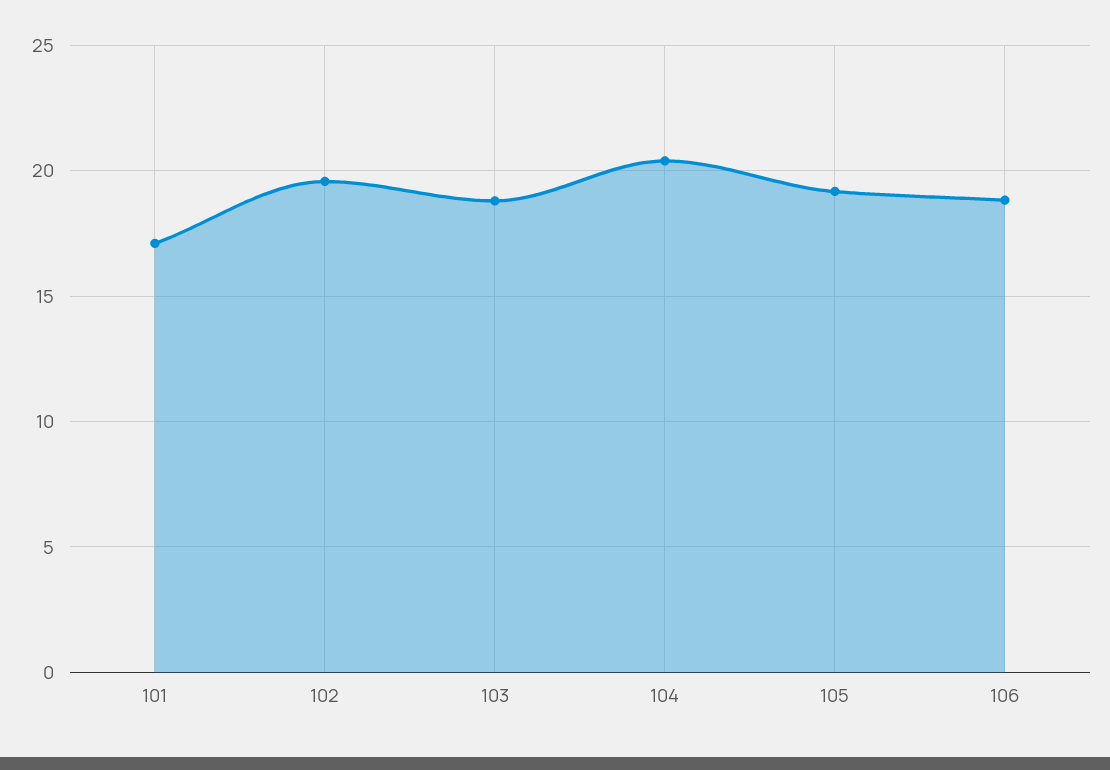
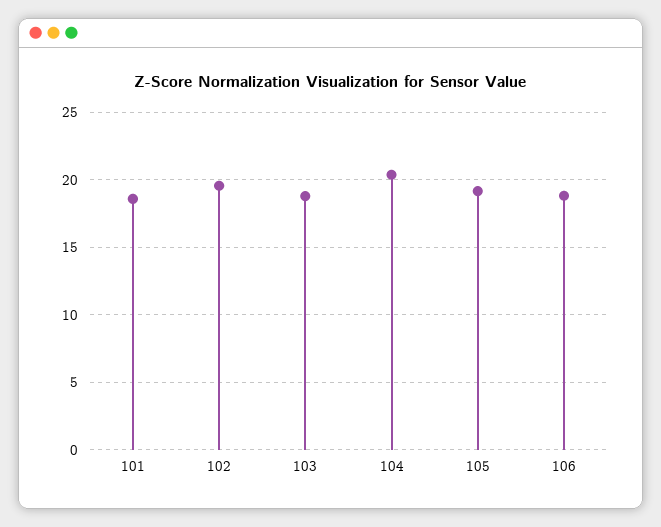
101: 17 -> 18.5

